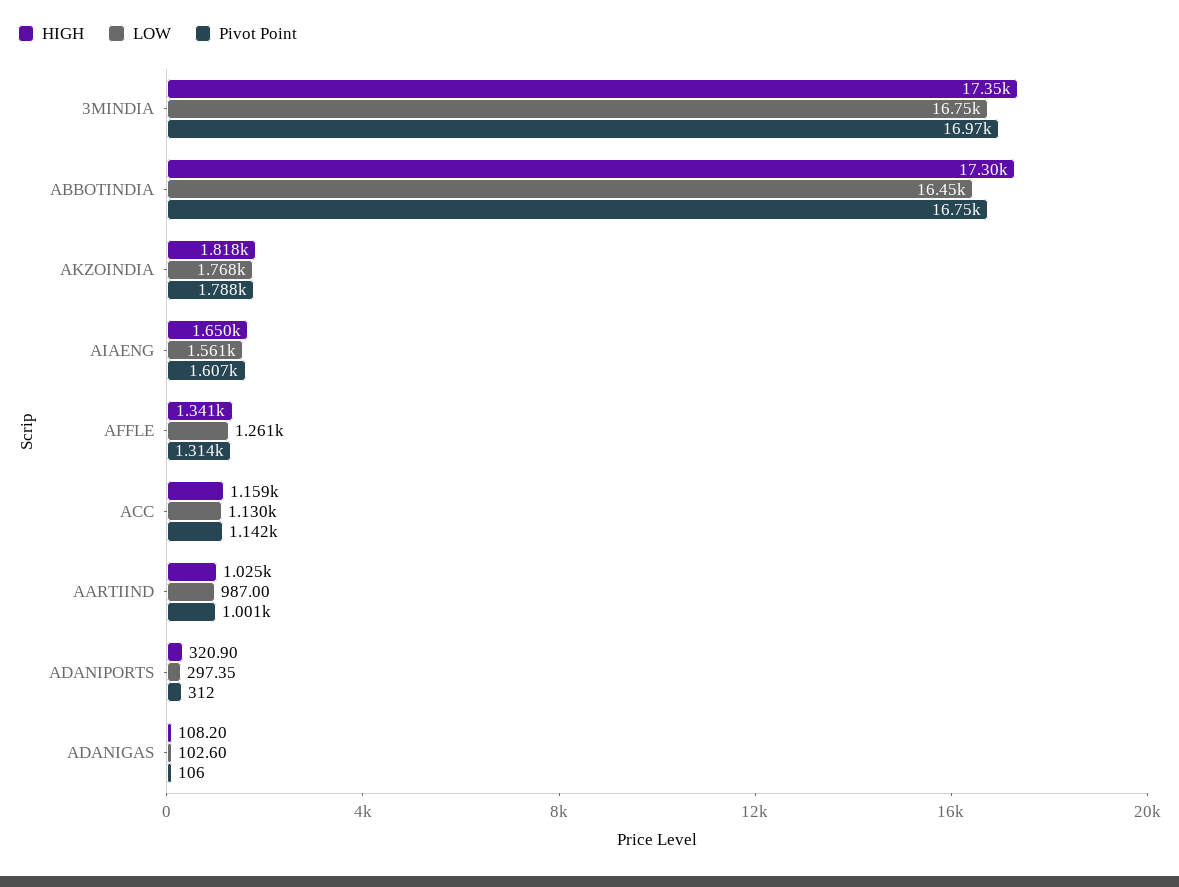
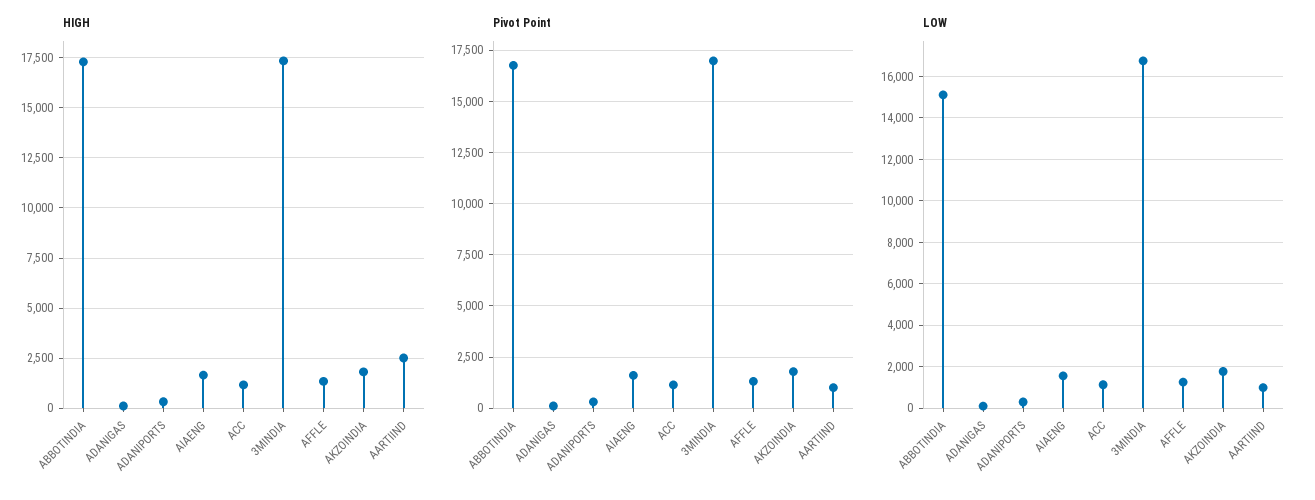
LOW, ABBOTINDIA: 16450 -> 15000
HIGH, AARTIIND: 1025 -> 2500

